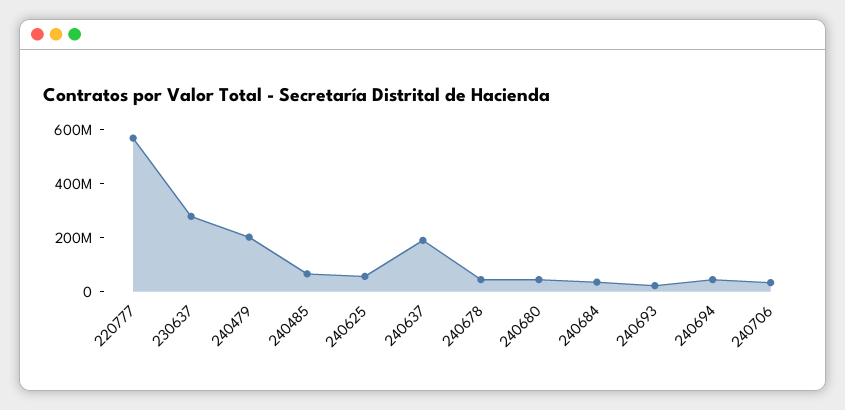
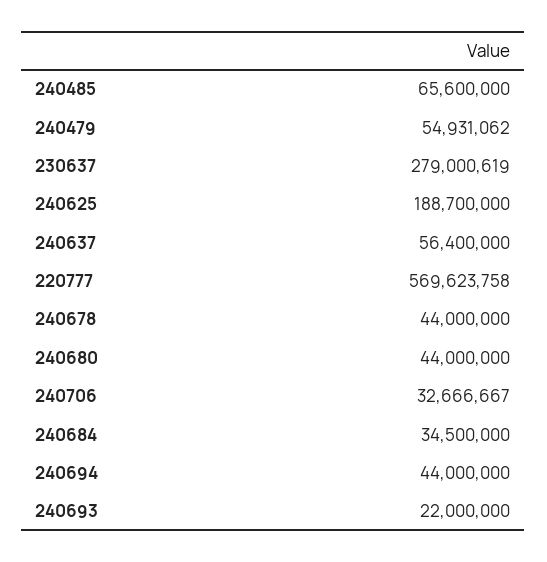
240479: 200000000 -> 54931062
240625: 50000000 -> 188700000
240637: 200000000 -> 56400000

